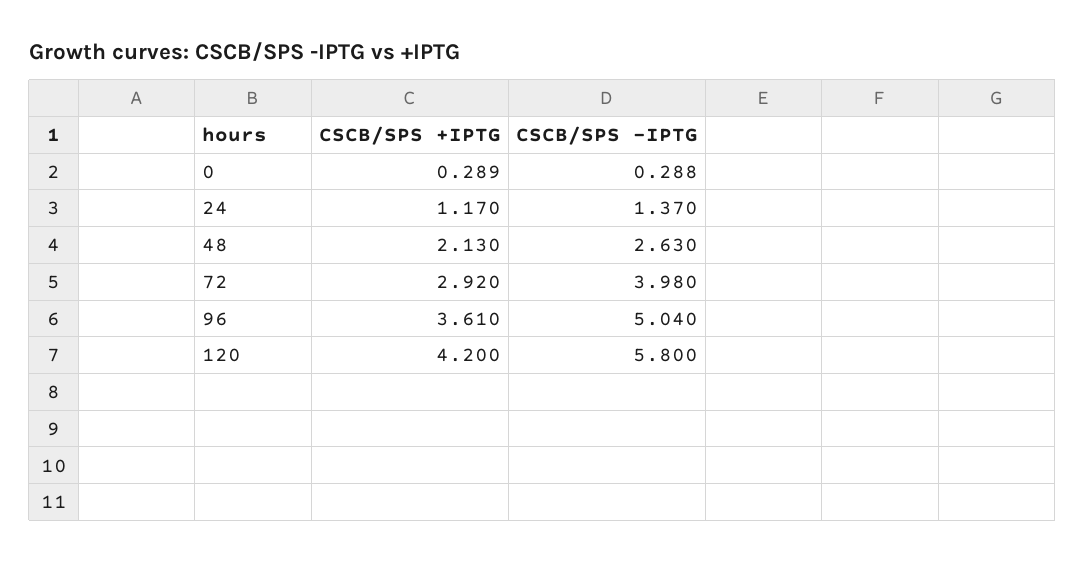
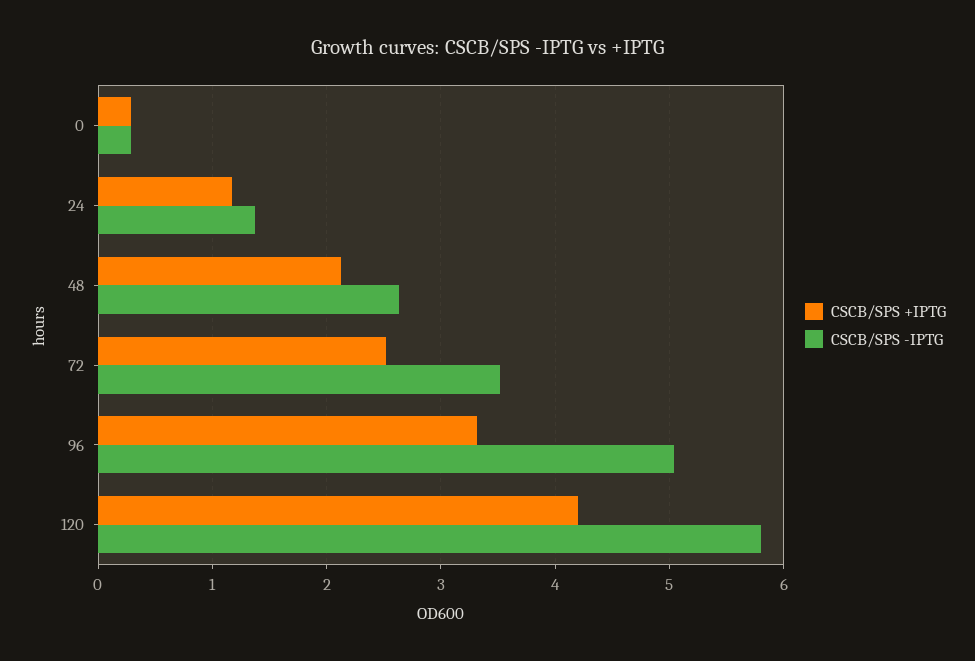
CSCB/SPS +IPTG, 72: 2.92 -> 2.5
CSCB/SPS -IPTG, 72: 3.98 -> 3.5
CSCB/SPS +IPTG, 96: 3.61 -> 3.3

